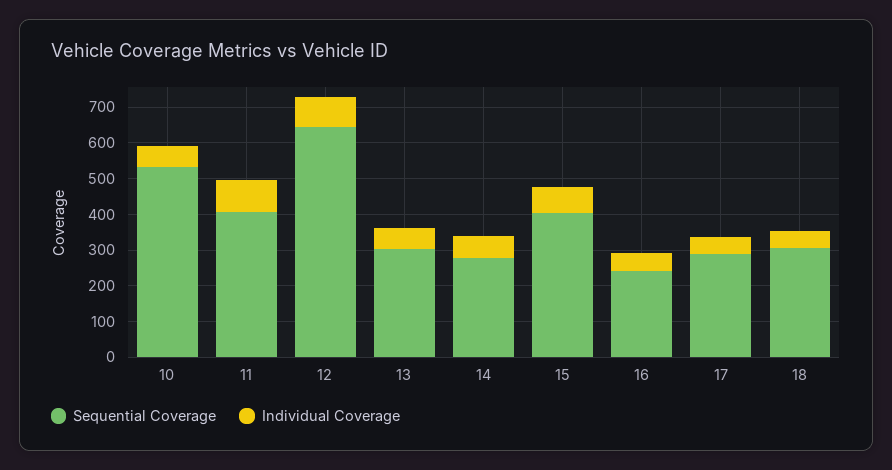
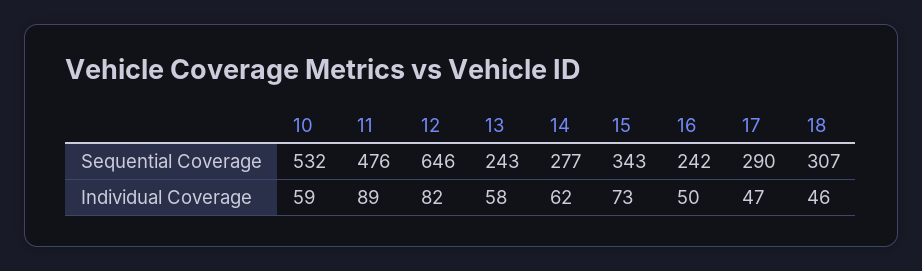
Sequential Coverage, 11: 400 -> 476
Sequential Coverage, 13: 300 -> 243
Sequential Coverage, 15: 400 -> 343

